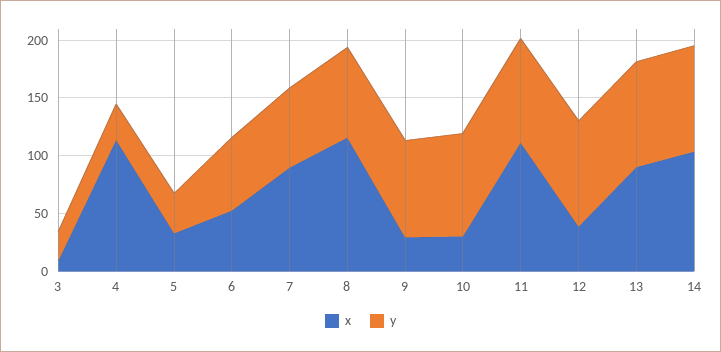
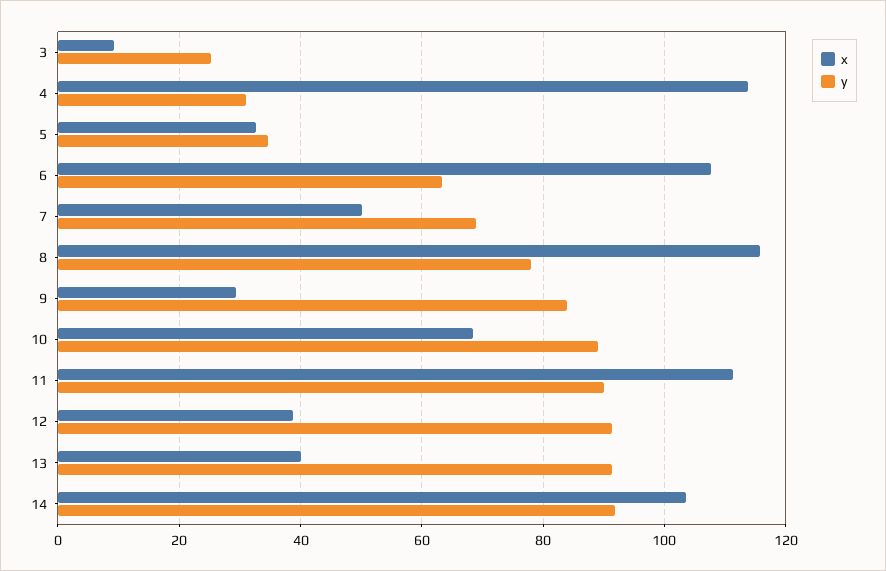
x, 6: 50 -> 108
x, 7: 90 -> 50
x, 10: 30 -> 68
x, 13: 90 -> 40

